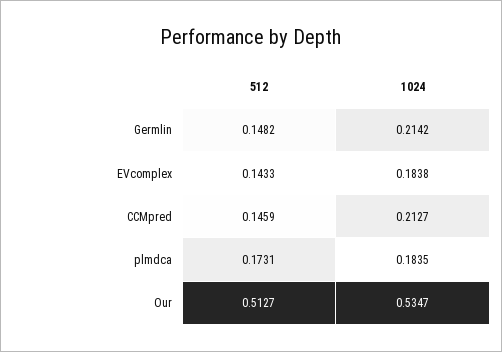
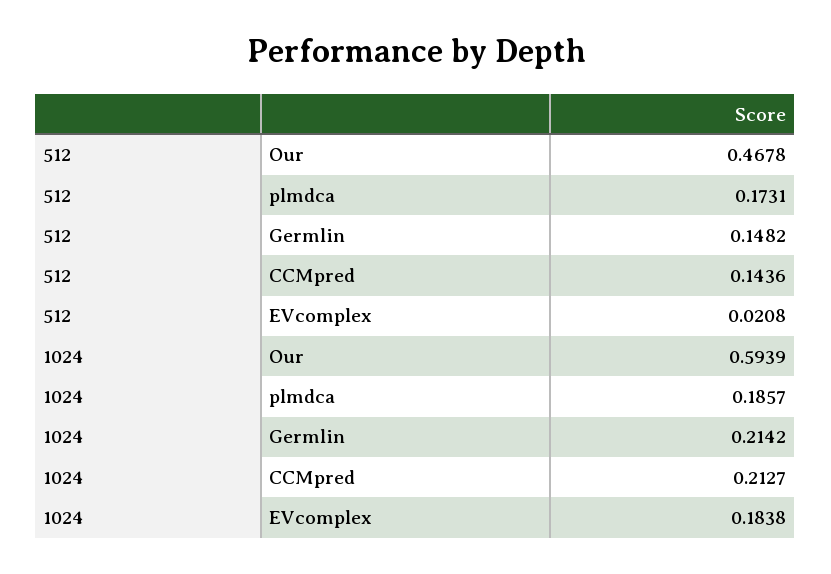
512, EVcomplex: 0.1433 -> 0.0208
512, CCMpred: 0.1459 -> 0.1436
1024, plmdca: 0.1835 -> 0.1857
512, Our: 0.5127 -> 0.4678
1024, Our: 0.5347 -> 0.5939

